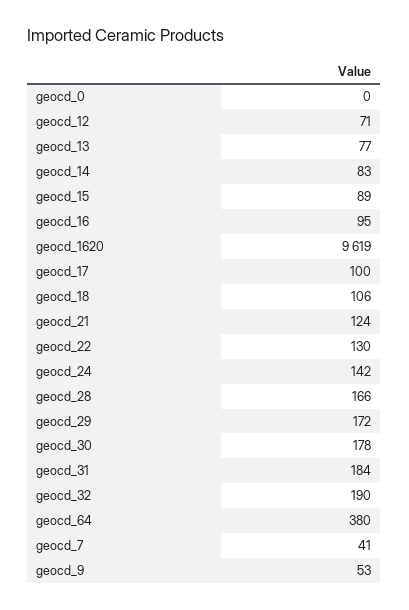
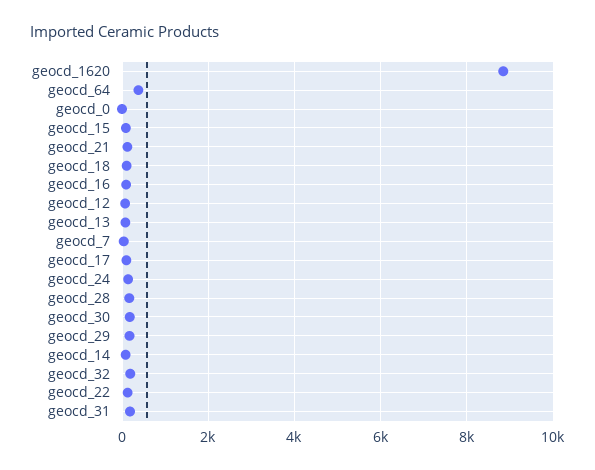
geocd_1620: 9619 -> 8800
geocd_9: 53 -> none

